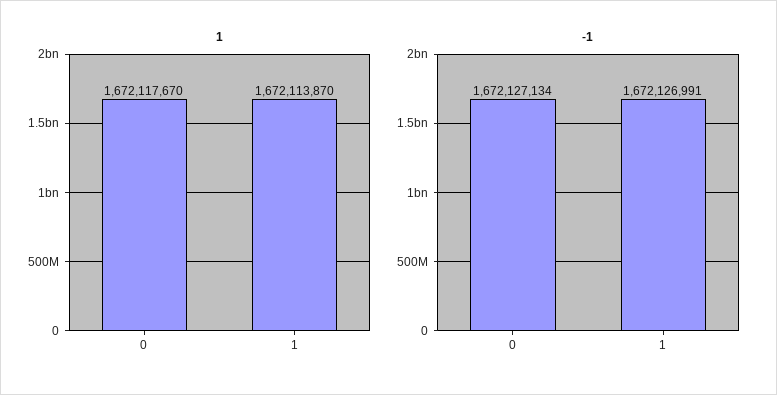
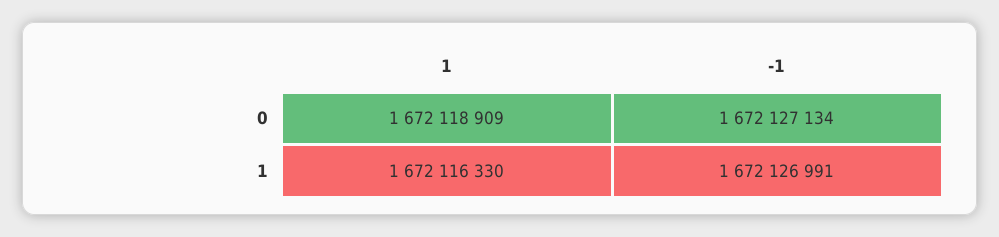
1, 0: 1672117670 -> 1672118909
1, 1: 1672113870 -> 1672116330

